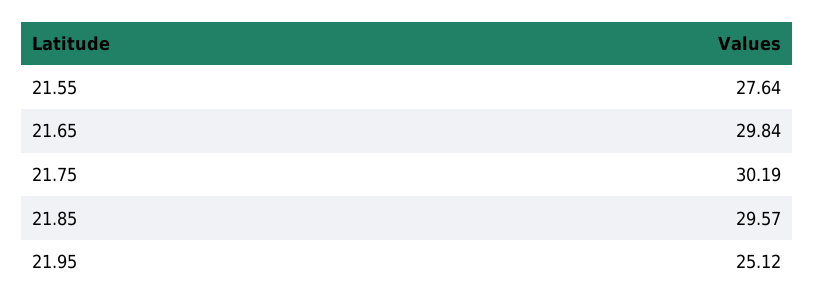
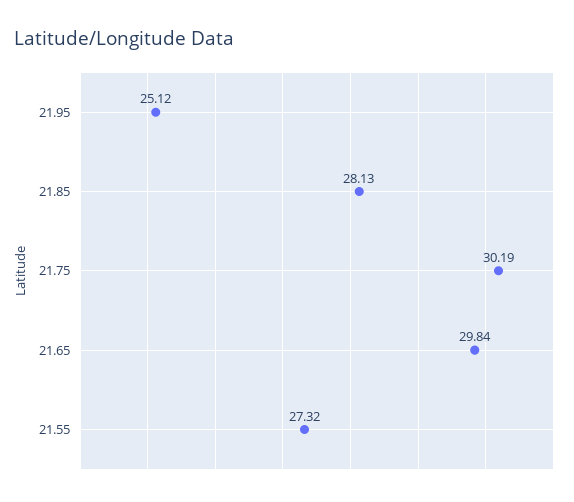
21.55: 27.64 -> 27.32
21.85: 29.57 -> 28.13

